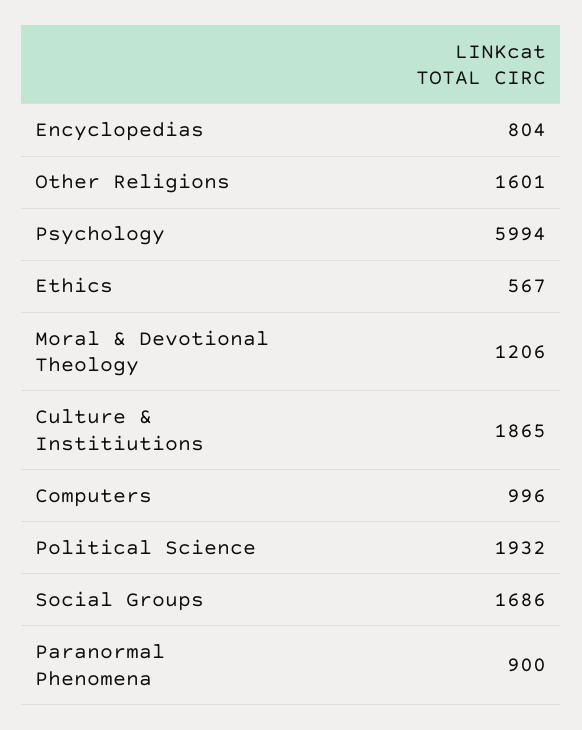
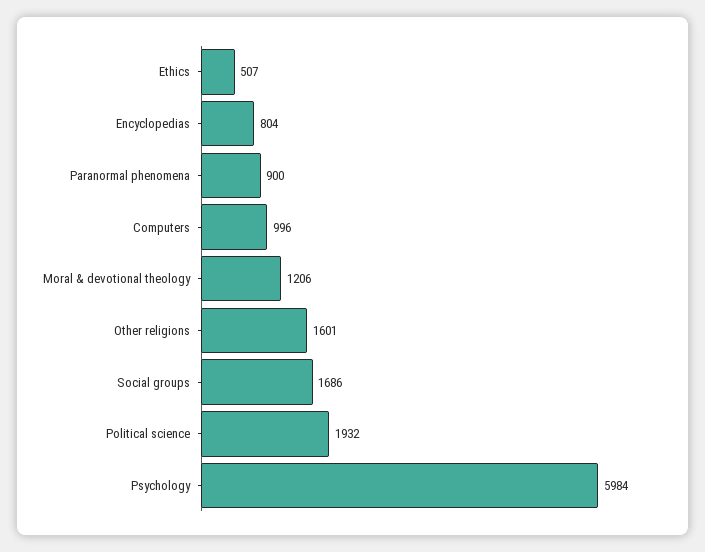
Psychology: 5994 -> 5984
Ethics: 567 -> 507
Culture & Institiutions: 1865 -> none

